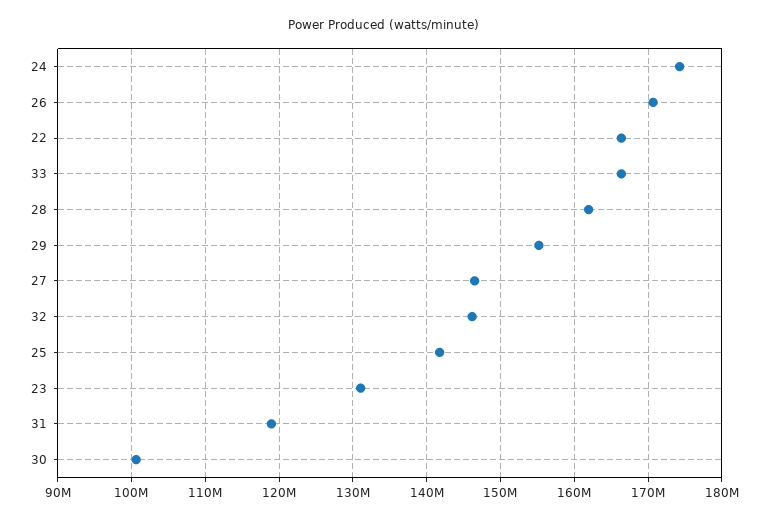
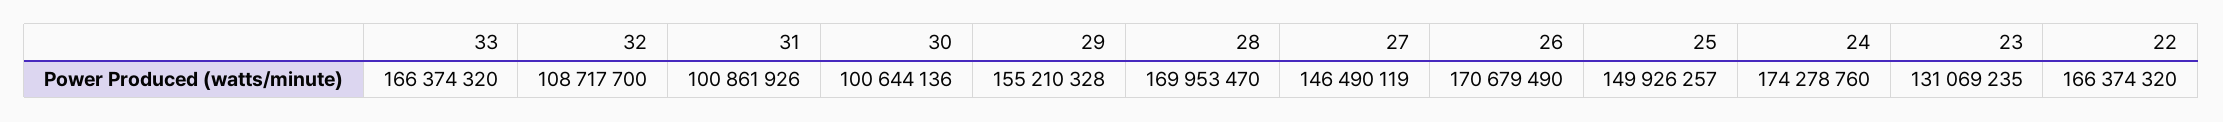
28: 162000000 -> 169953470
32: 146000000 -> 108717700
25: 142000000 -> 149926257
31: 119000000 -> 100861926

